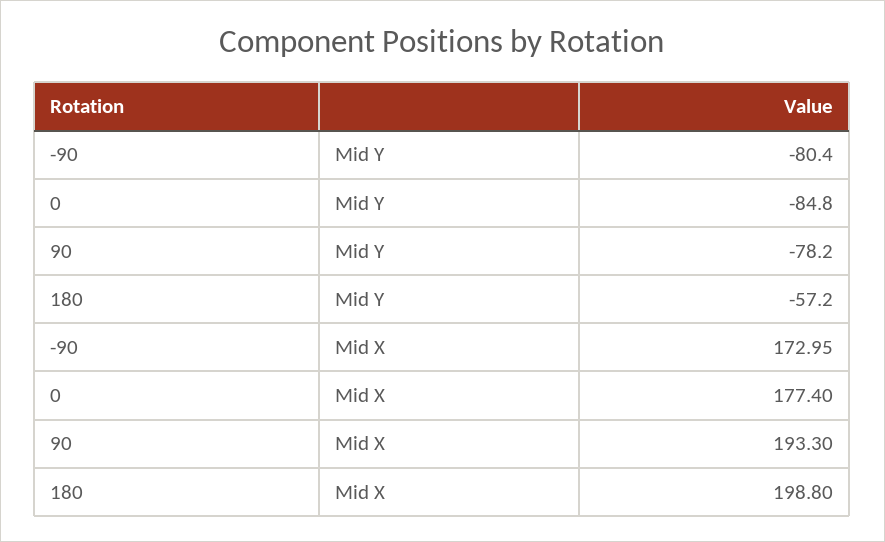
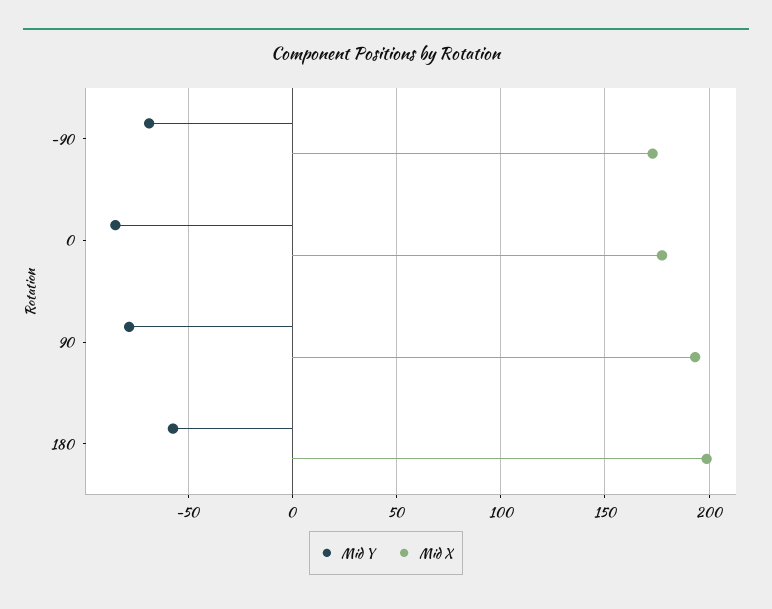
Mid Y, -90: -80.4 -> -70

